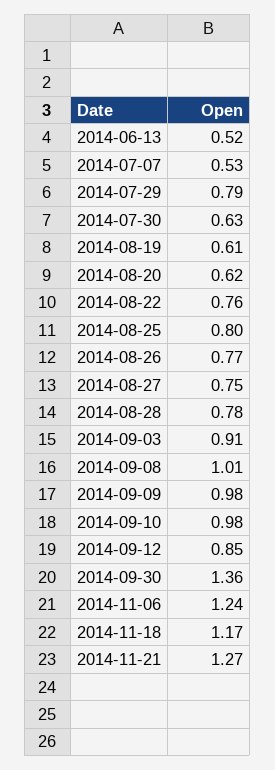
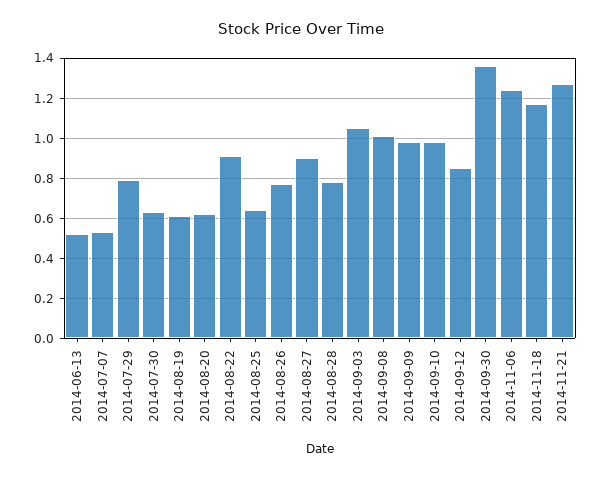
2014-08-22: 0.76 -> 0.9
2014-08-25: 0.8 -> 0.65
2014-08-27: 0.75 -> 0.9
2014-09-03: 0.91 -> 1.05

